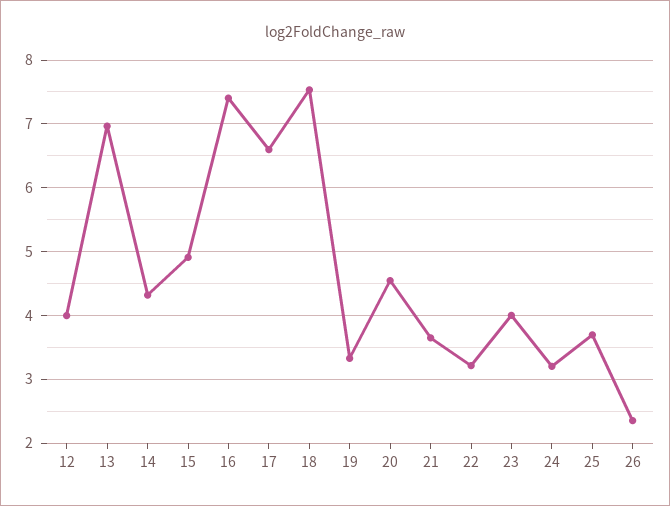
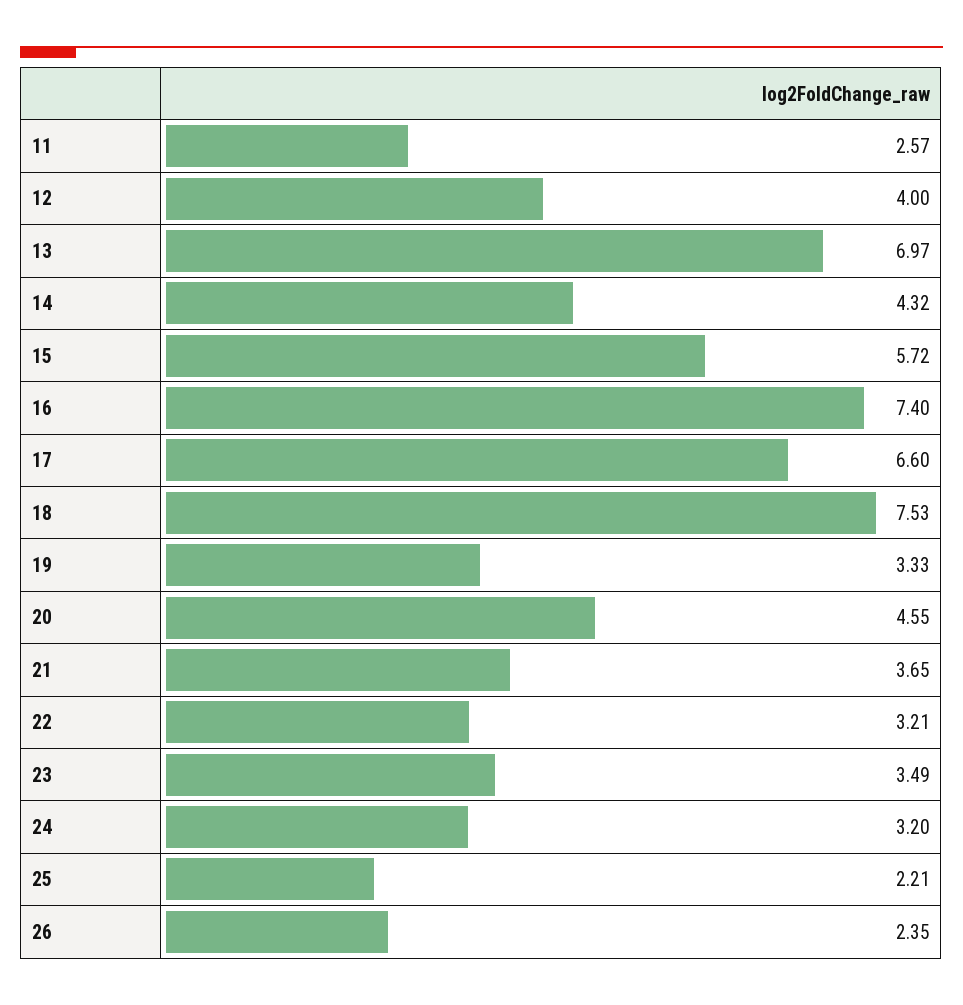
15: 4.9 -> 5.72
23: 4 -> 3.49
25: 3.7 -> 2.21
11: none -> 2.57

